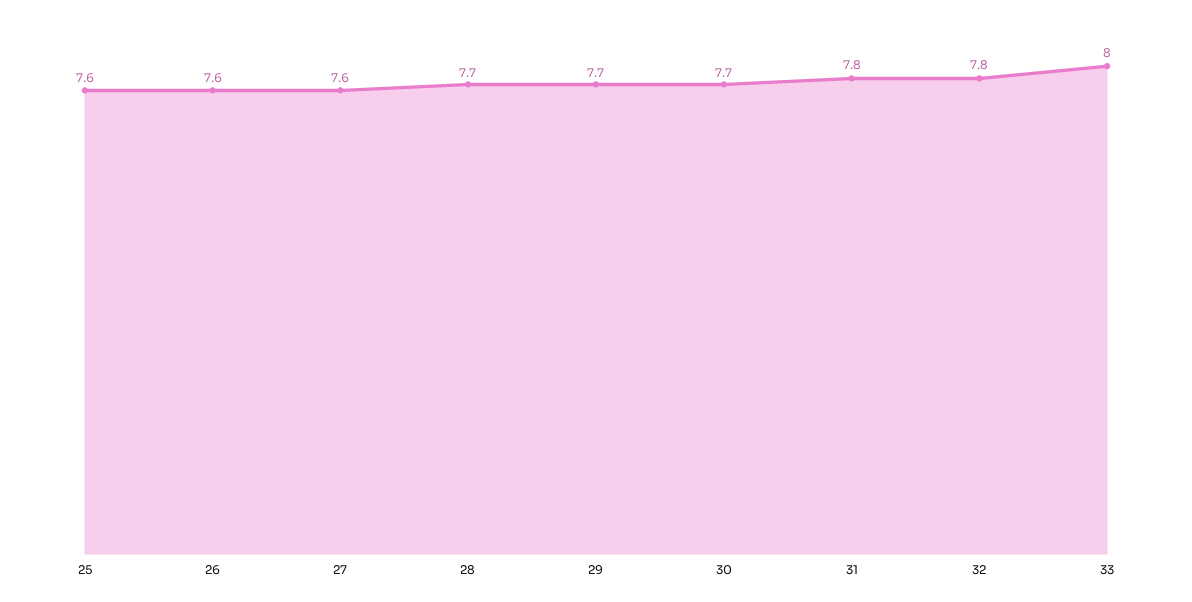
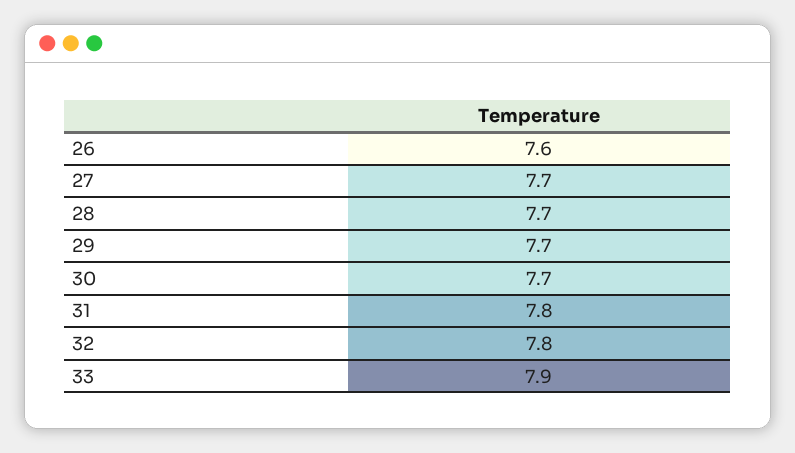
25: 7.6 -> none
27: 7.6 -> 7.7
33: 8 -> 7.9

